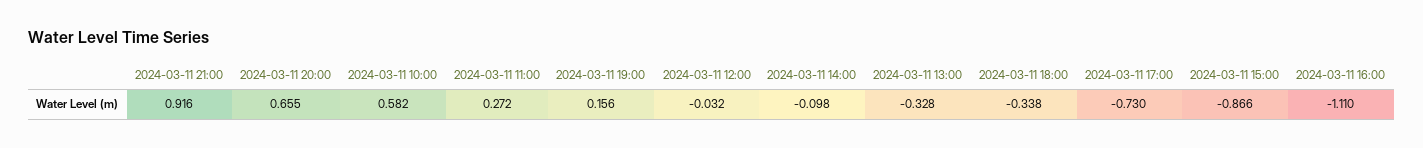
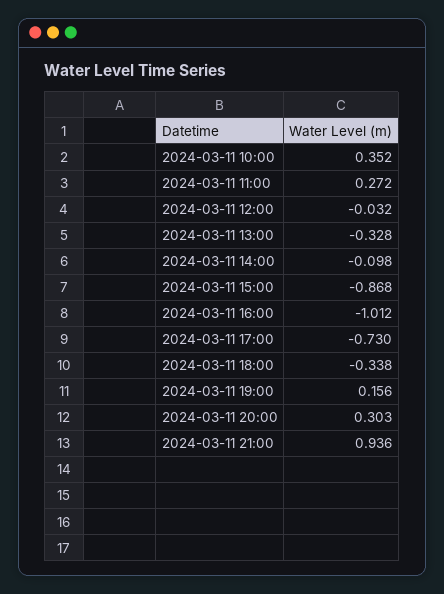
2024-03-11 21:00: 0.916 -> 0.936
2024-03-11 20:00: 0.655 -> 0.303
2024-03-11 10:00: 0.582 -> 0.352
2024-03-11 15:00: -0.866 -> -0.868
2024-03-11 16:00: -1.11 -> -1.012

